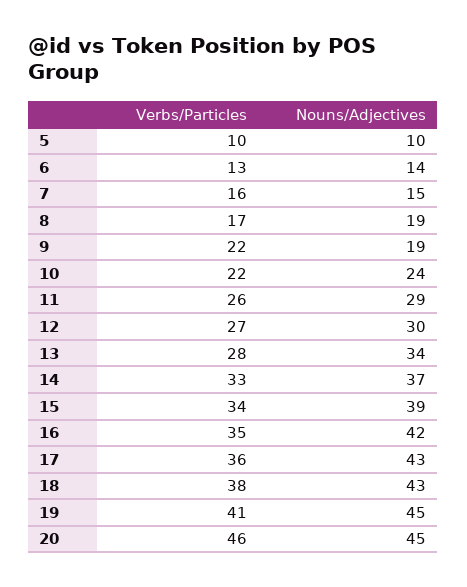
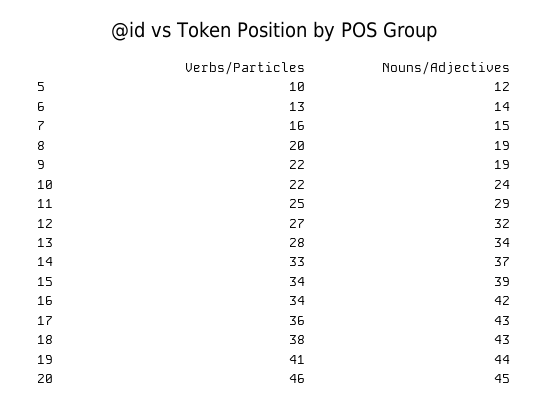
Nouns/Adjectives, 5: 10 -> 12
Verbs/Particles, 8: 17 -> 20
Verbs/Particles, 11: 26 -> 25
Nouns/Adjectives, 12: 30 -> 32
Verbs/Particles, 16: 35 -> 34
Nouns/Adjectives, 19: 45 -> 44

